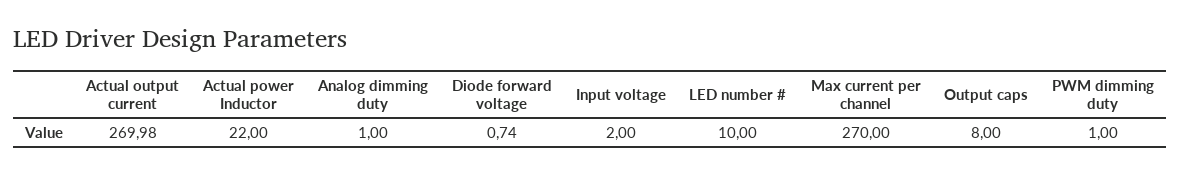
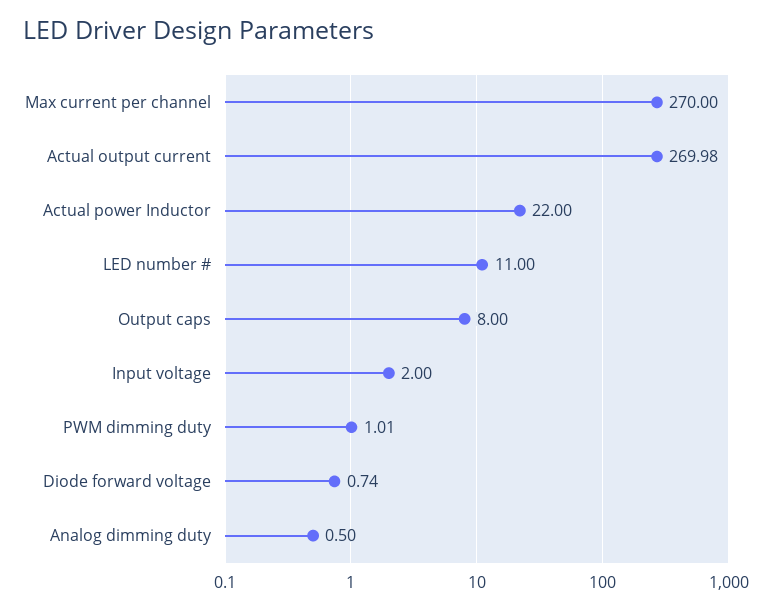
Analog dimming duty: 1 -> 0.5
LED number #: 10 -> 11
PWM dimming duty: 1 -> 1.01

